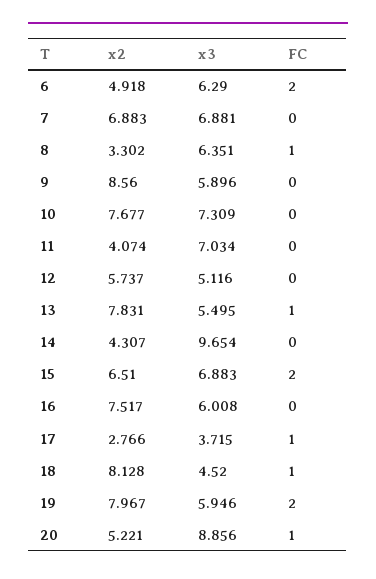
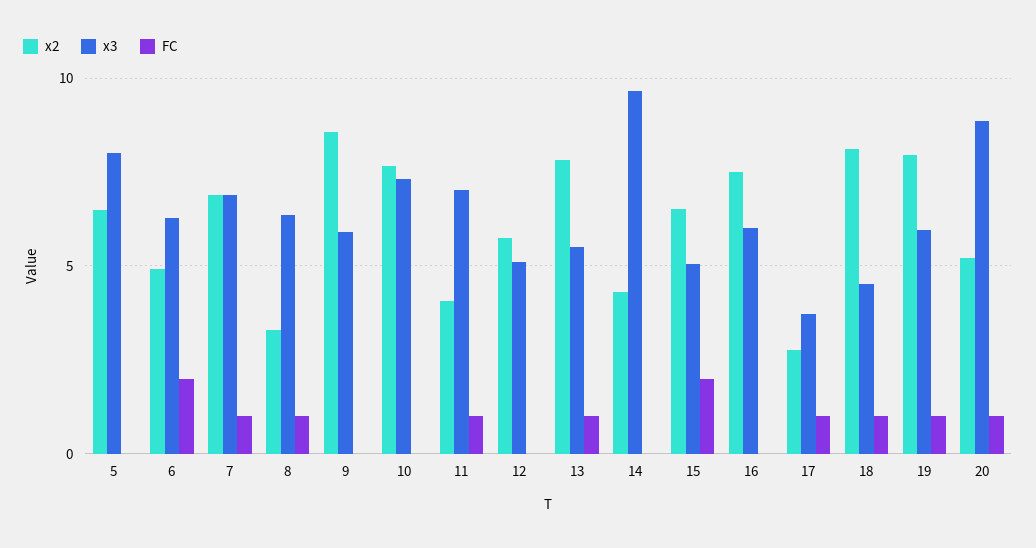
FC, 7: 0 -> 1
FC, 11: 0 -> 1
x3, 15: 6.883 -> 5
FC, 19: 2 -> 1
x2, 5: none -> 6.5
x3, 5: none -> 8
FC, 5: none -> 0

